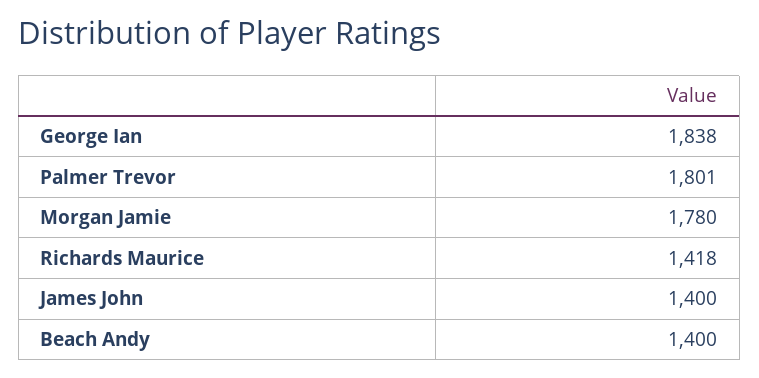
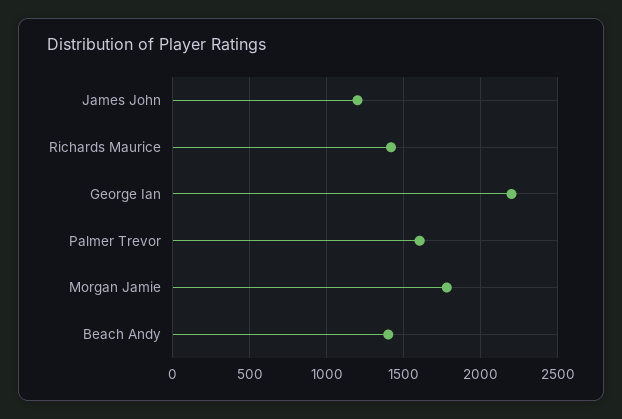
George Ian: 1838 -> 2200
Palmer Trevor: 1801 -> 1600
James John: 1400 -> 1200

